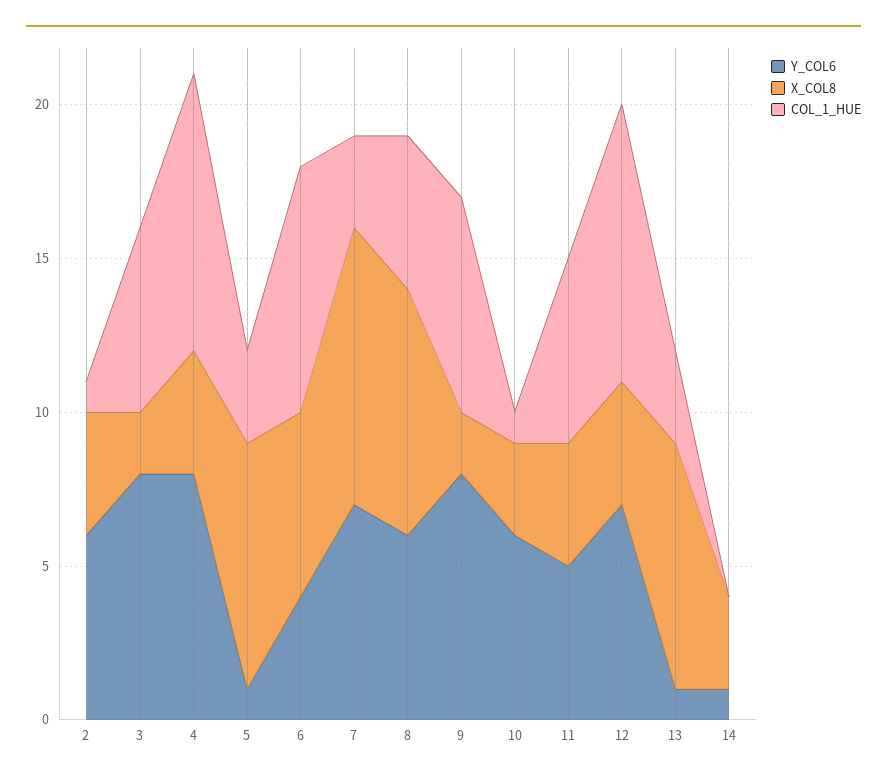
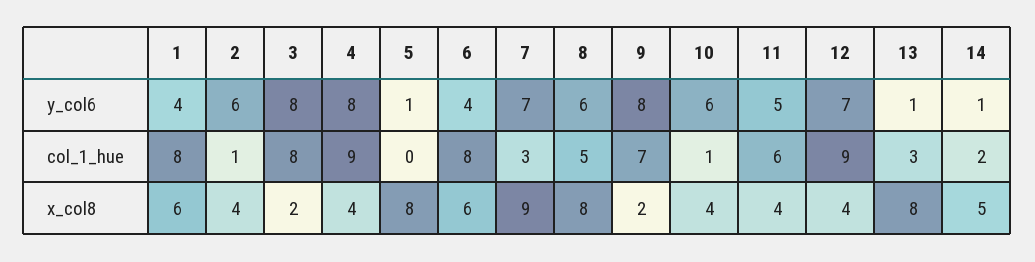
COL_1_HUE, 3: 6 -> 8
COL_1_HUE, 5: 3 -> 0
X_COL8, 10: 3 -> 4
X_COL8, 14: 3 -> 5
COL_1_HUE, 14: 0 -> 2
Y_COL6, 1: none -> 4
COL_1_HUE, 1: none -> 8
X_COL8, 1: none -> 6

